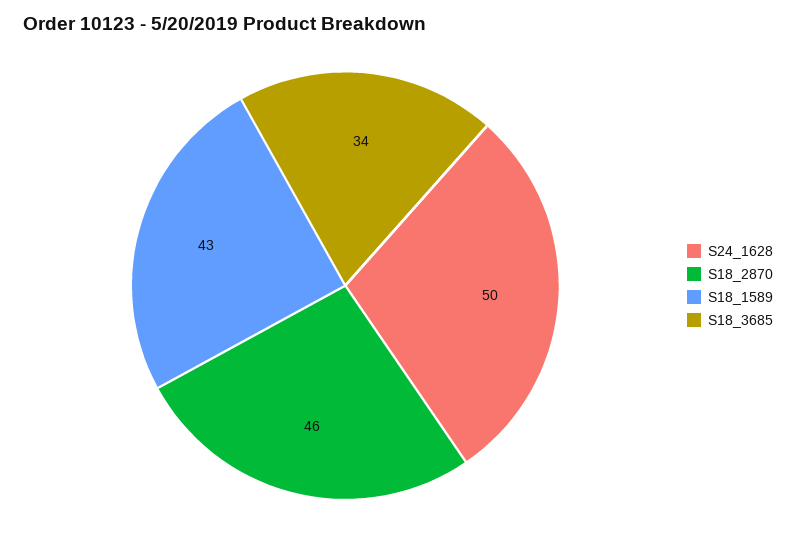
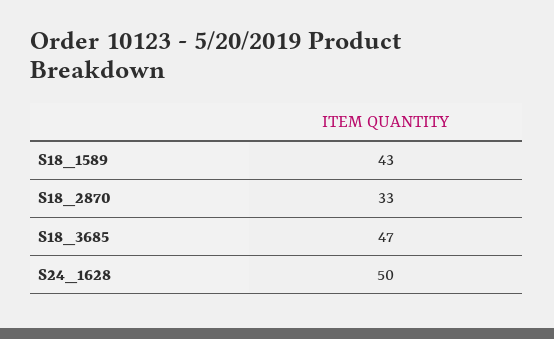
S18_2870: 46 -> 33
S18_3685: 34 -> 47

